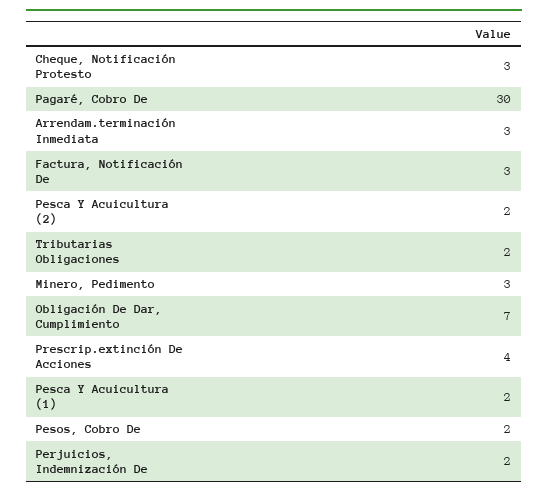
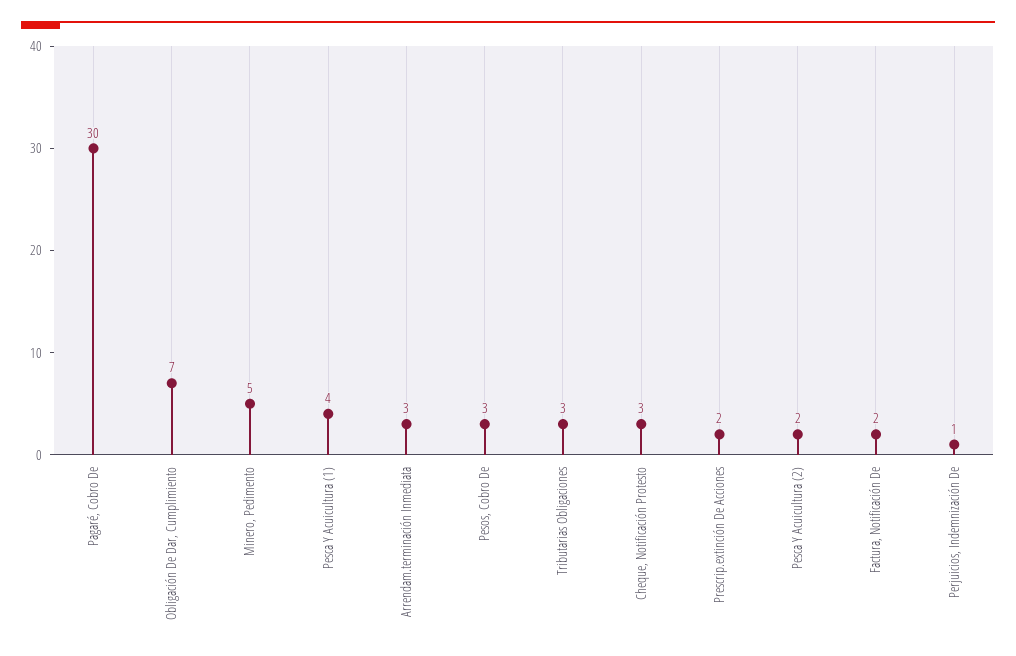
Factura, Notificación De: 3 -> 2
Tributarias Obligaciones: 2 -> 3
Minero, Pedimento: 3 -> 5
Prescrip.extinción De Acciones: 4 -> 2
Pesca Y Acuicultura (1): 2 -> 4
Pesos, Cobro De: 2 -> 3
Perjuicios, Indemnización De: 2 -> 1

